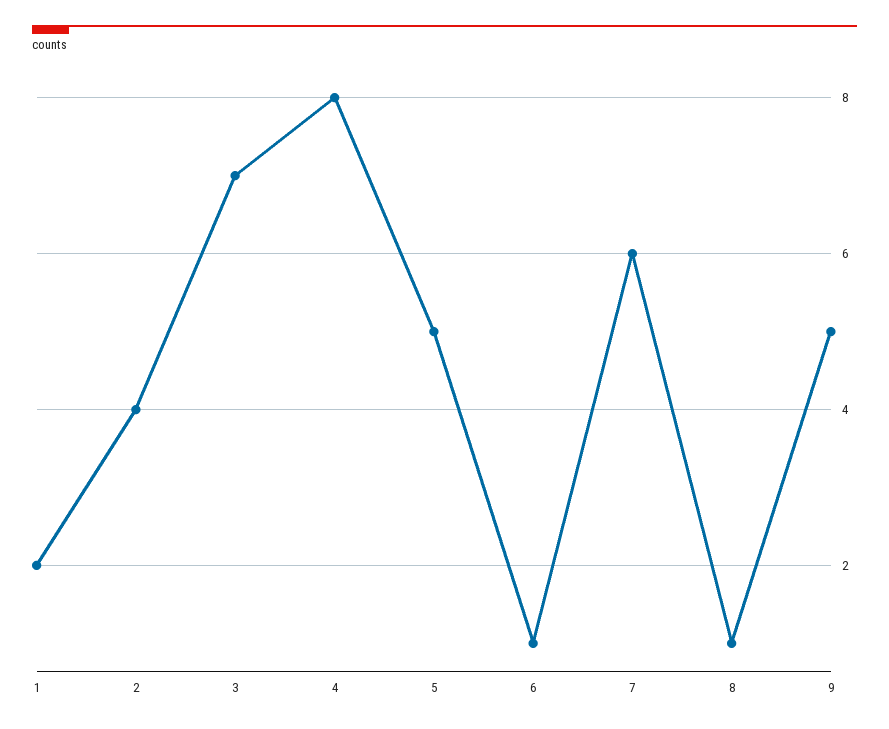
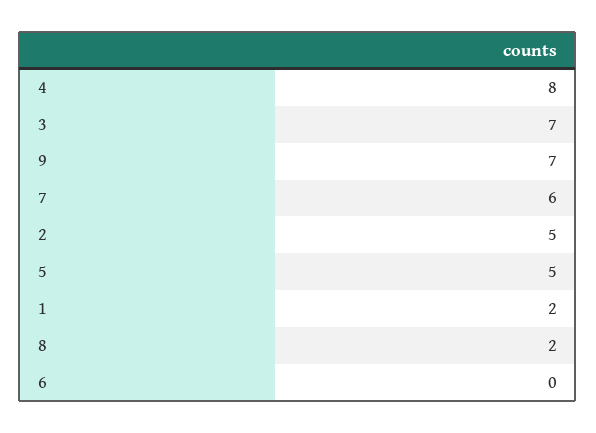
2: 4 -> 5
6: 1 -> 0
8: 1 -> 2
9: 5 -> 7

